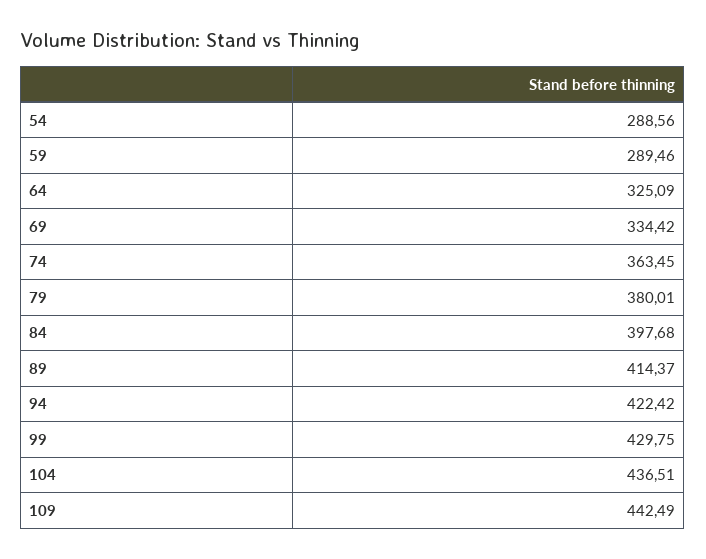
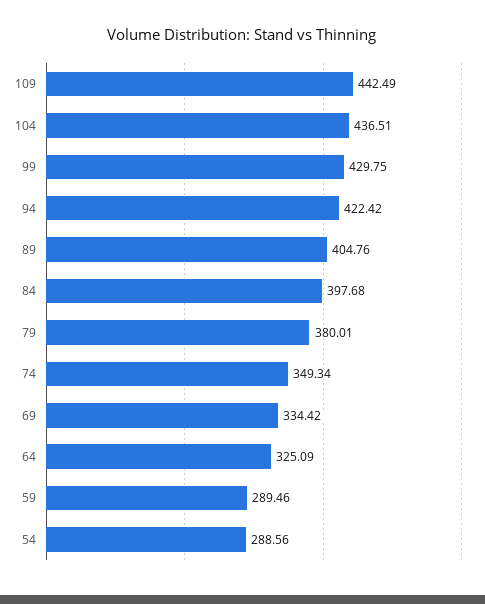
74: 363.45 -> 349.34
89: 414.37 -> 404.76

